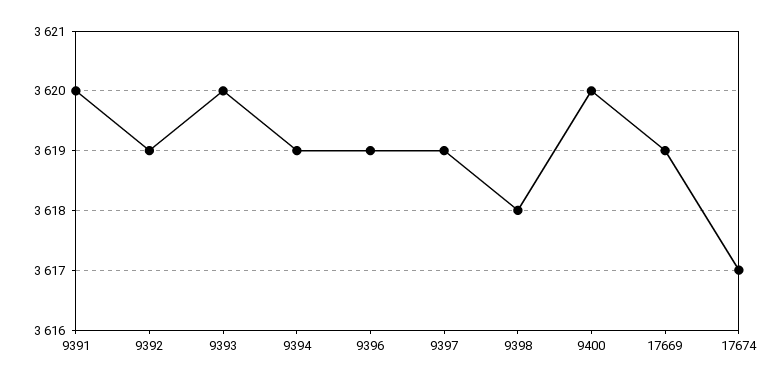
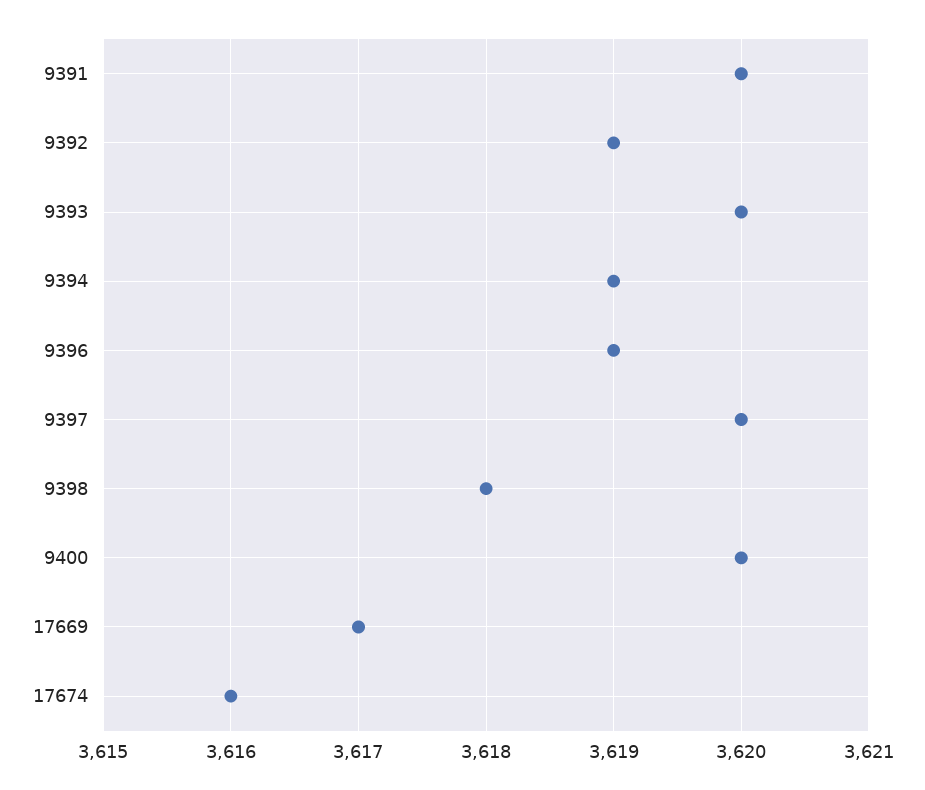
9397: 3619 -> 3620
17669: 3619 -> 3617
17674: 3617 -> 3616

